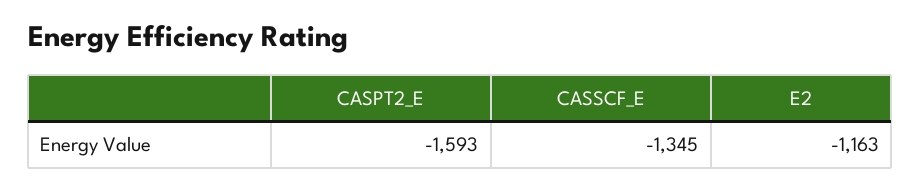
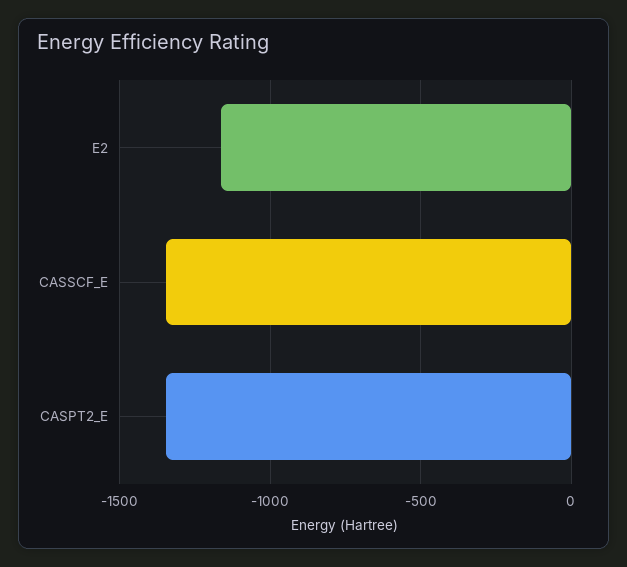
CASPT2_E: -1593 -> -1350

